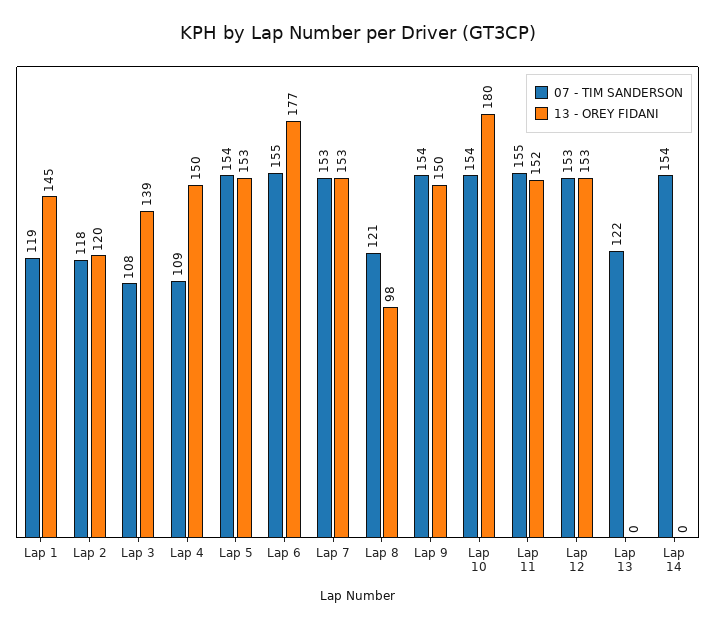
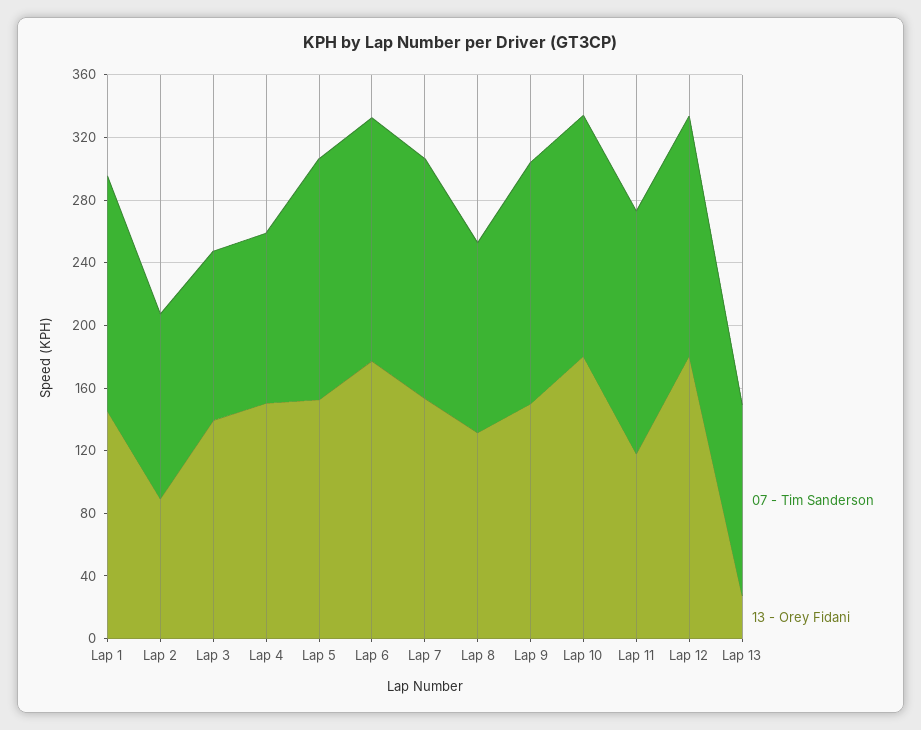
07 - TIM SANDERSON, Lap 1: 119 -> 150
13 - OREY FIDANI, Lap 2: 120 -> 90
13 - OREY FIDANI, Lap 8: 98 -> 130
13 - OREY FIDANI, Lap 11: 152 -> 120
13 - OREY FIDANI, Lap 12: 153 -> 180
13 - OREY FIDANI, Lap 13: 0 -> 30
07 - TIM SANDERSON, Lap 14: 154 -> none
13 - OREY FIDANI, Lap 14: 0 -> none

